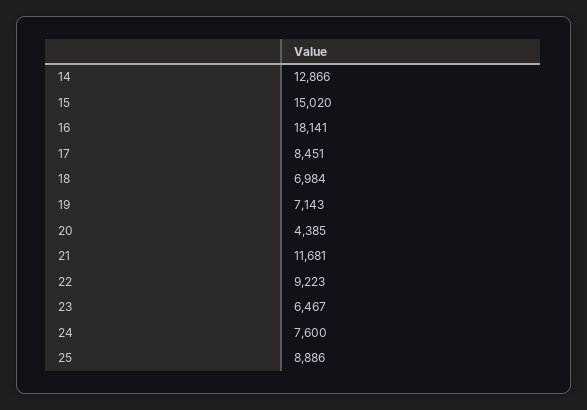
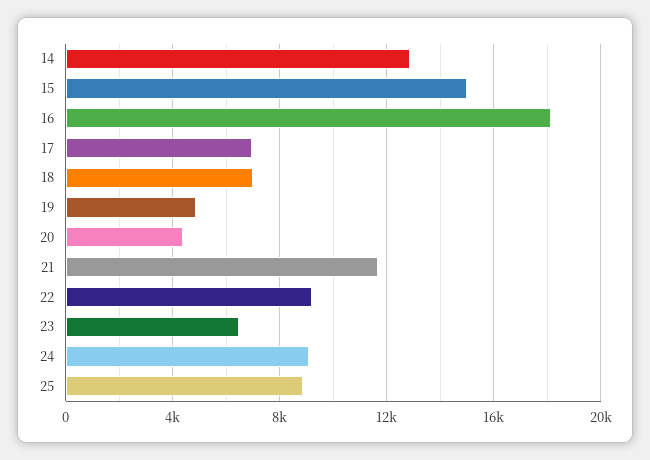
17: 8451 -> 7000
19: 7143 -> 5000
24: 7600 -> 9000

